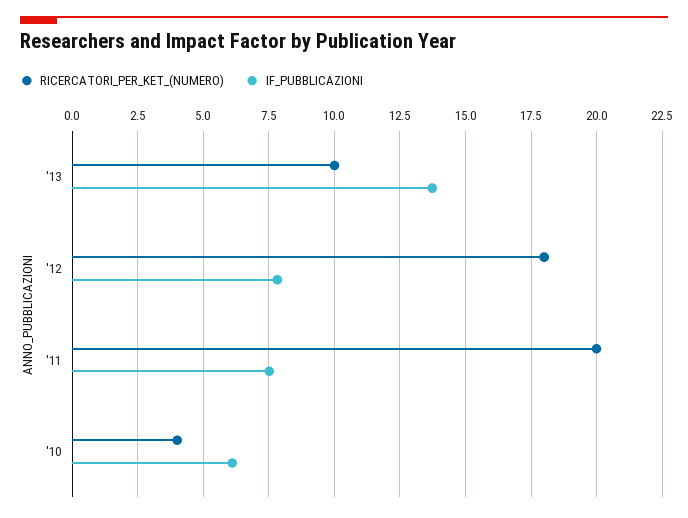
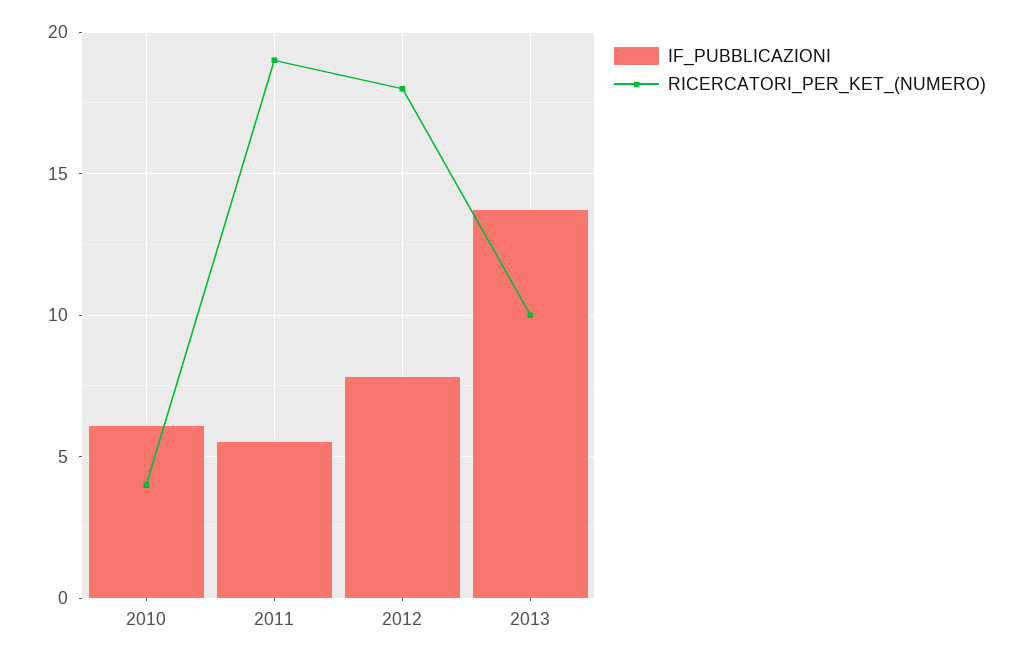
RICERCATORI_PER_KET_(NUMERO), '11: 20 -> 19
IF_PUBBLICAZIONI, '11: 7.5 -> 5.5

